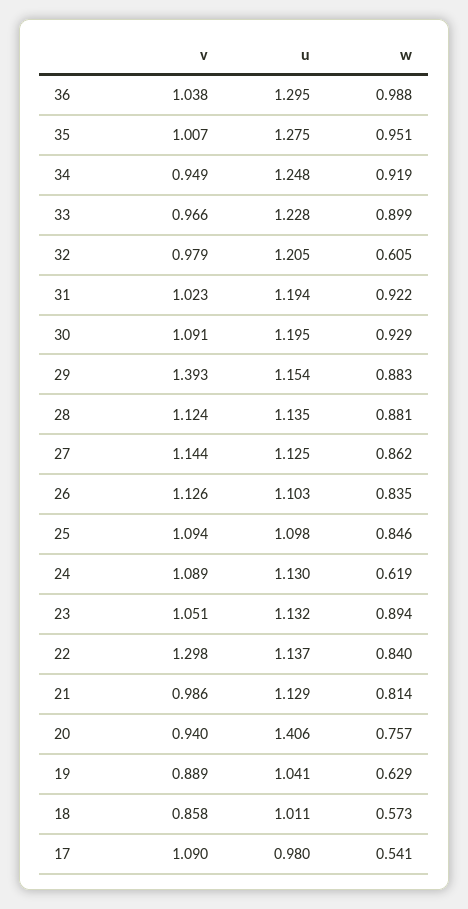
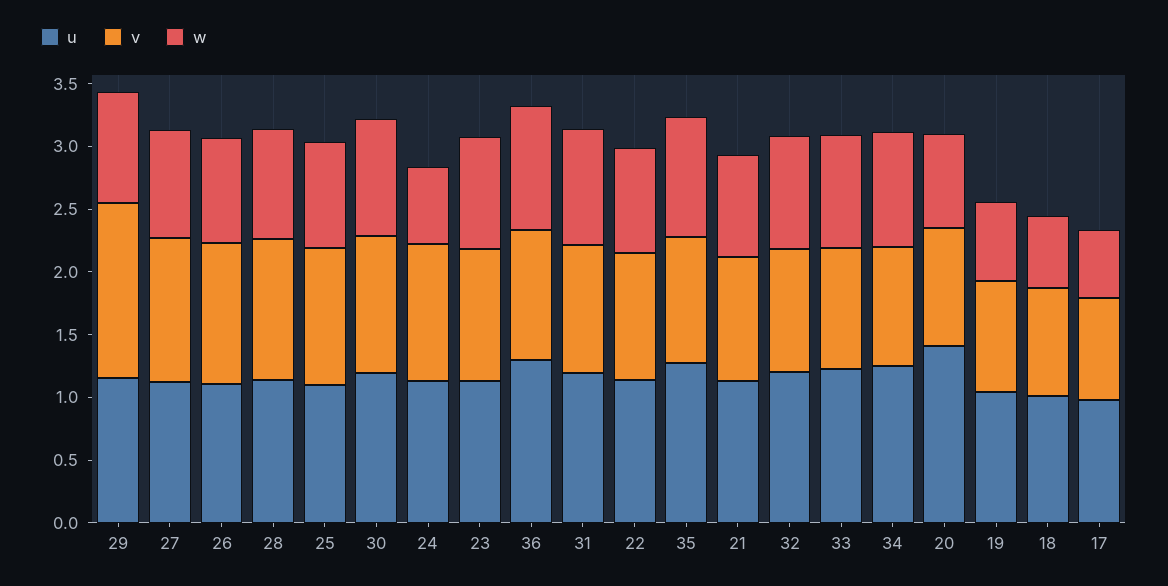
w, 32: 0.605 -> 0.9
v, 22: 1.298 -> 1
v, 17: 1.09 -> 0.8

